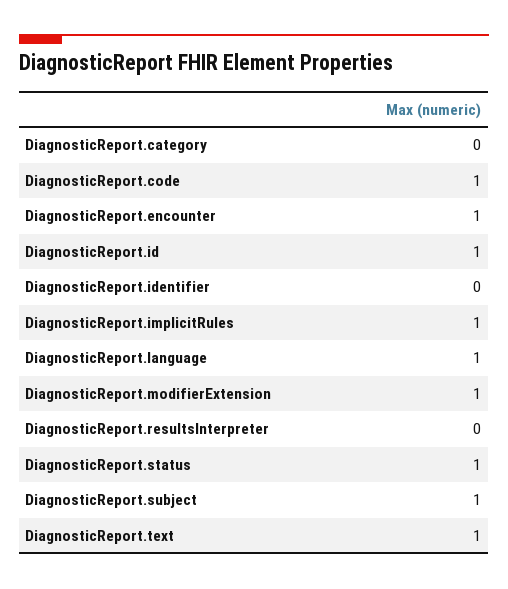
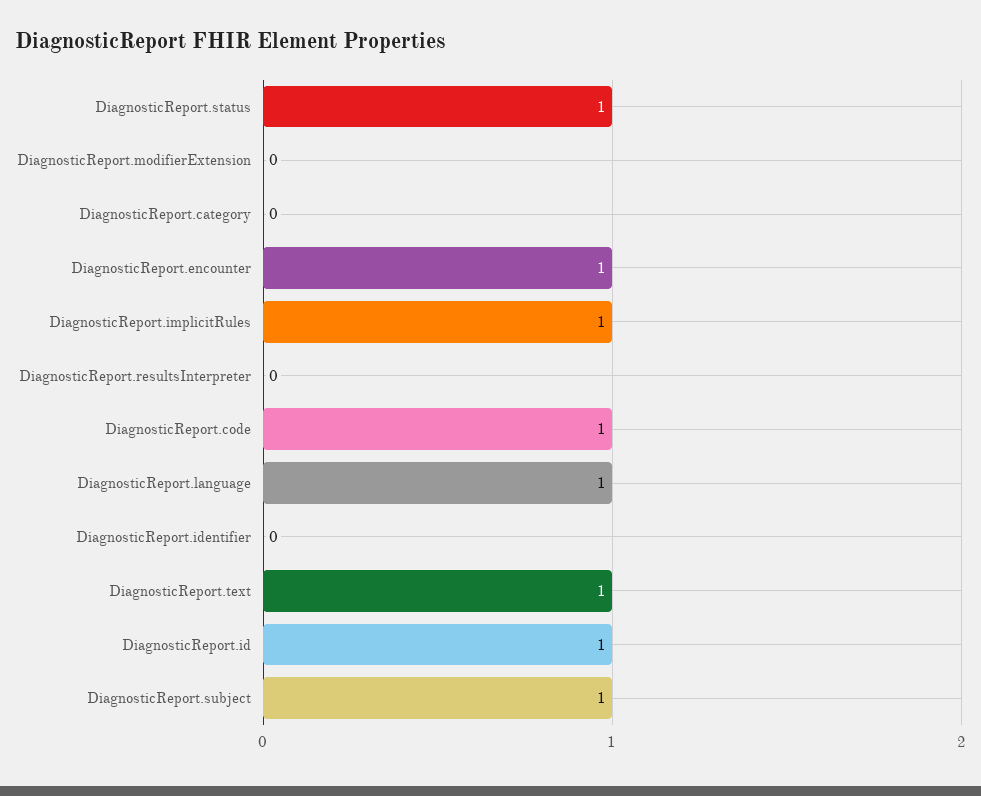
DiagnosticReport.modifierExtension: 1 -> 0

